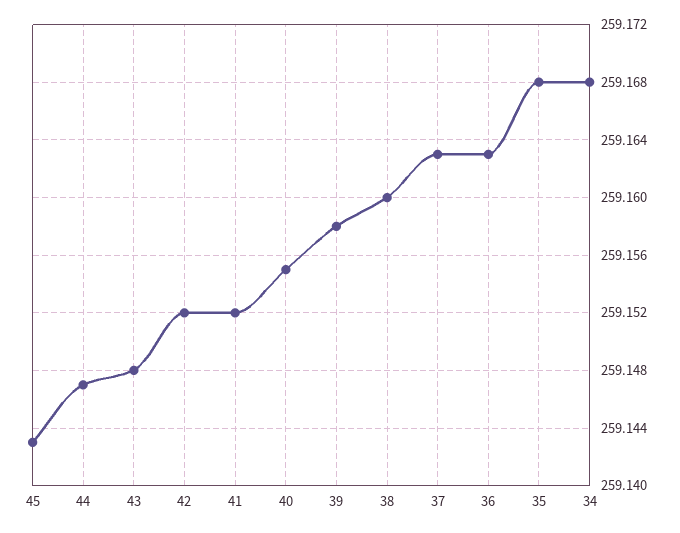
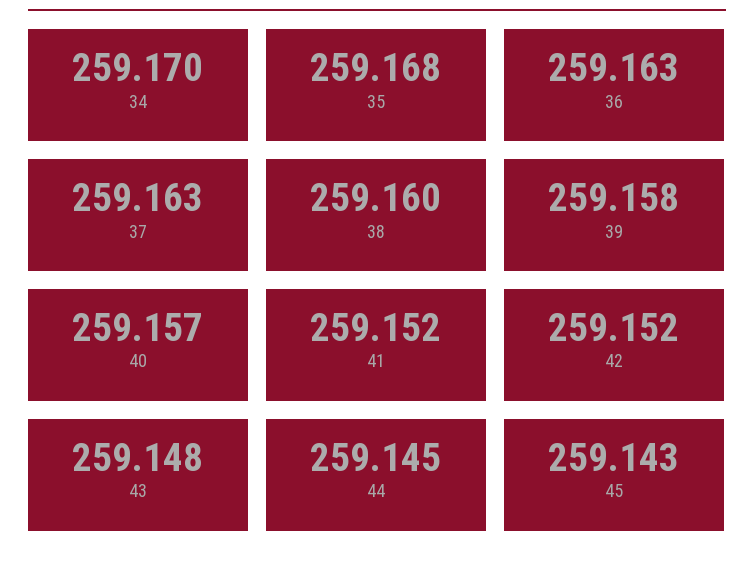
44: 259.147 -> 259.145
40: 259.155 -> 259.157
34: 259.168 -> 259.17

